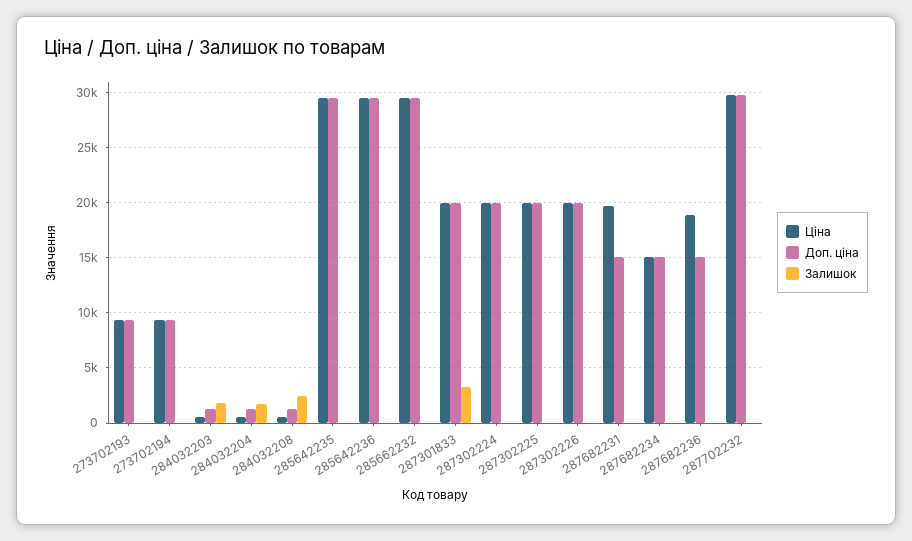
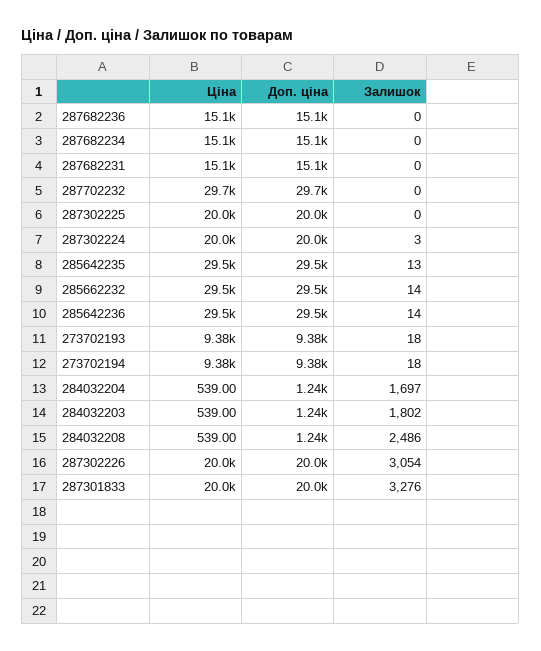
Залишок, 287302226: 0 -> 3054
Ціна, 287682231: 20000 -> 15100
Ціна, 287682236: 19000 -> 15100

